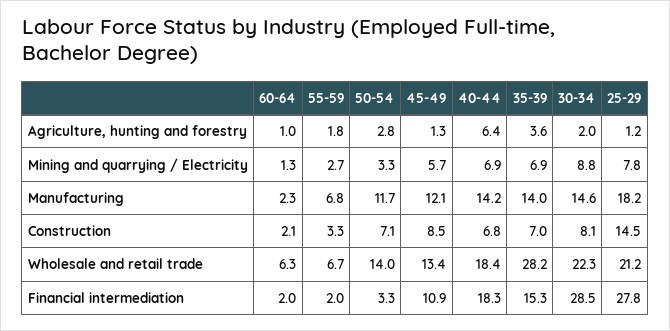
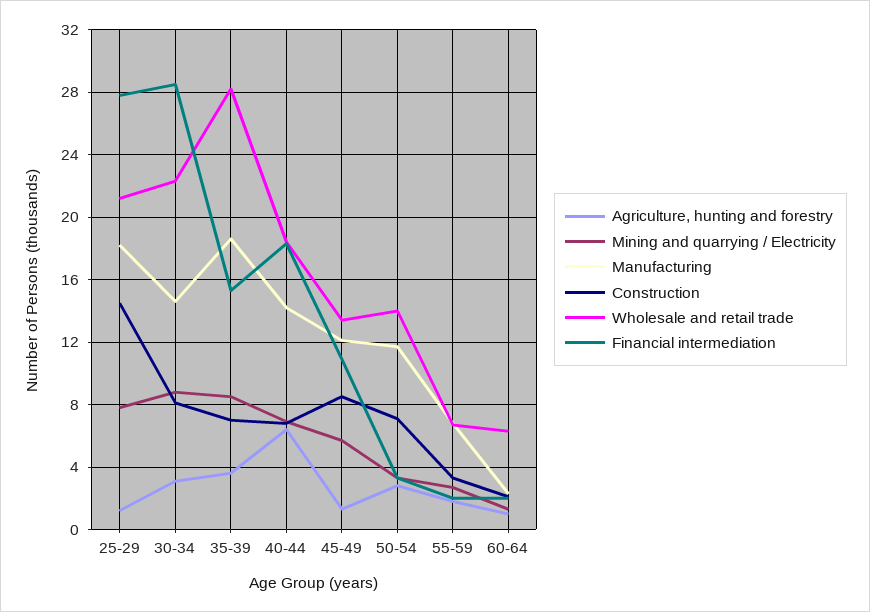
Agriculture, hunting and forestry, 30-34: 2 -> 3
Mining and quarrying / Electricity, 35-39: 6.9 -> 8.5
Manufacturing, 35-39: 14 -> 18.5

